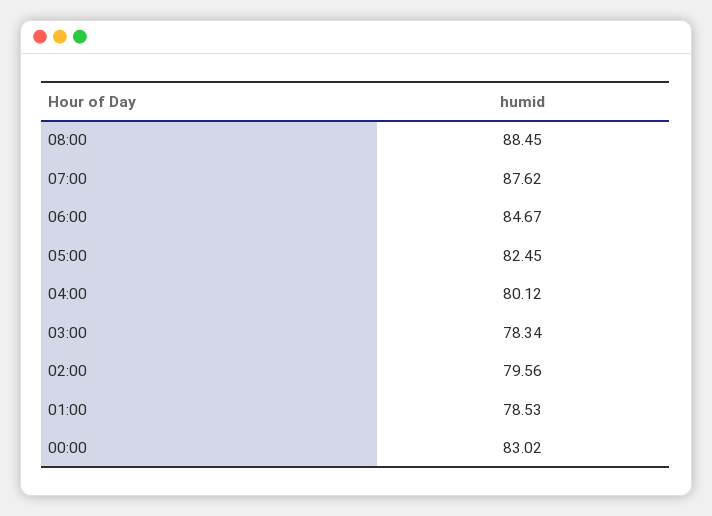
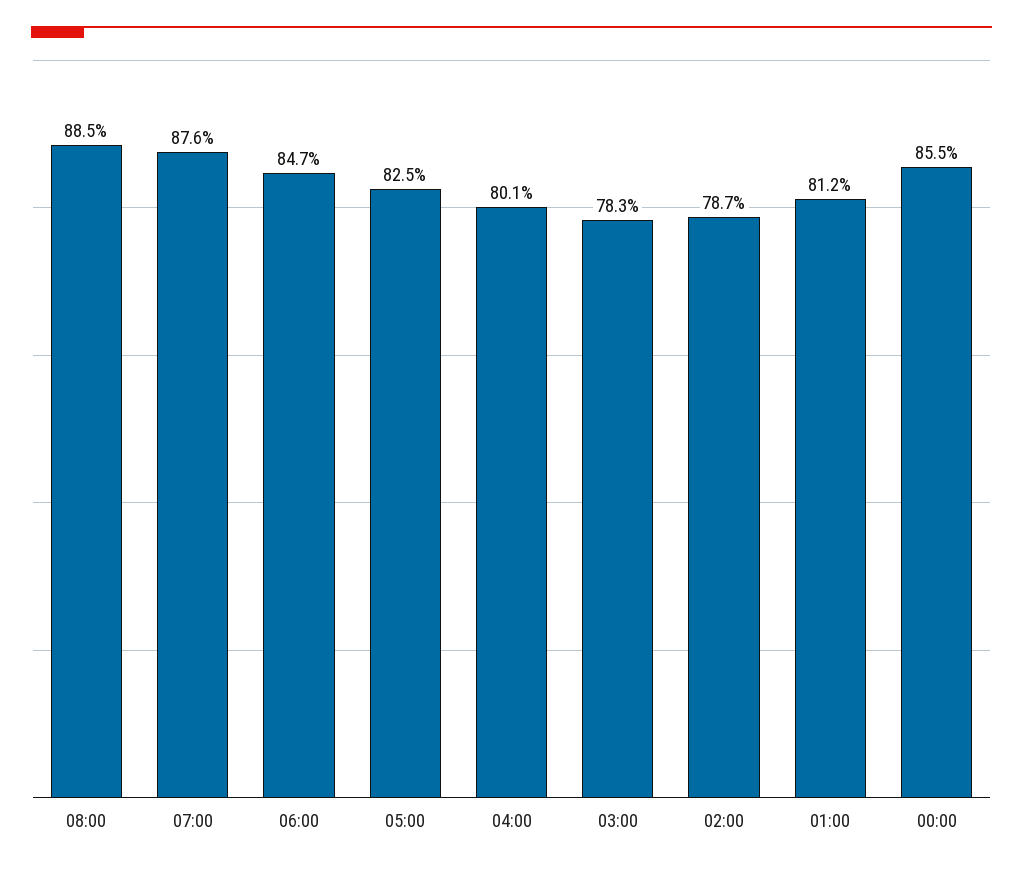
02:00: 79.56 -> 78.7
01:00: 78.53 -> 81.2
00:00: 83.02 -> 85.5

